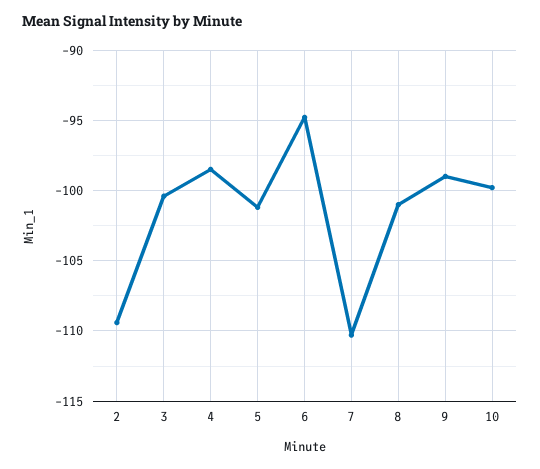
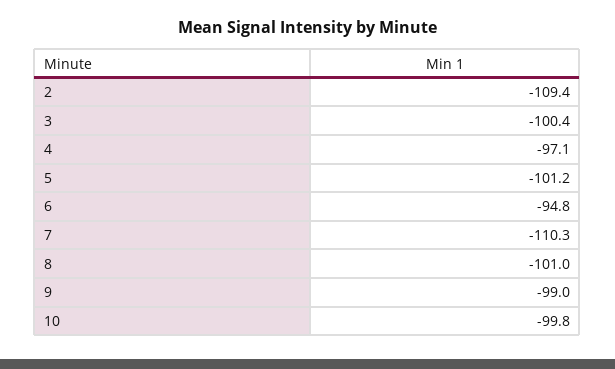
4: -98.5 -> -97.1

